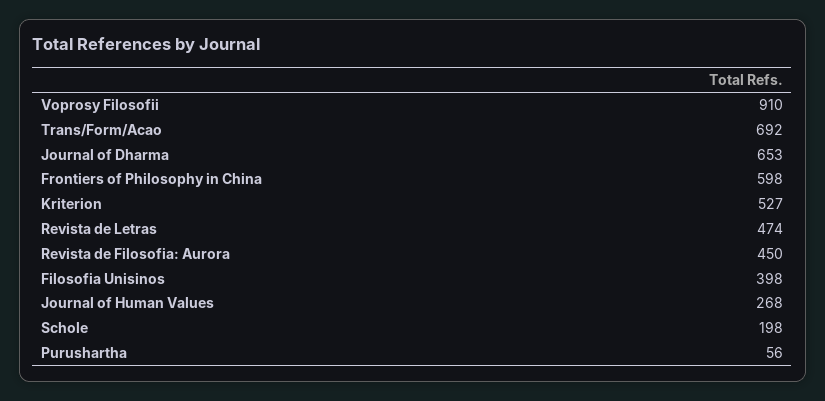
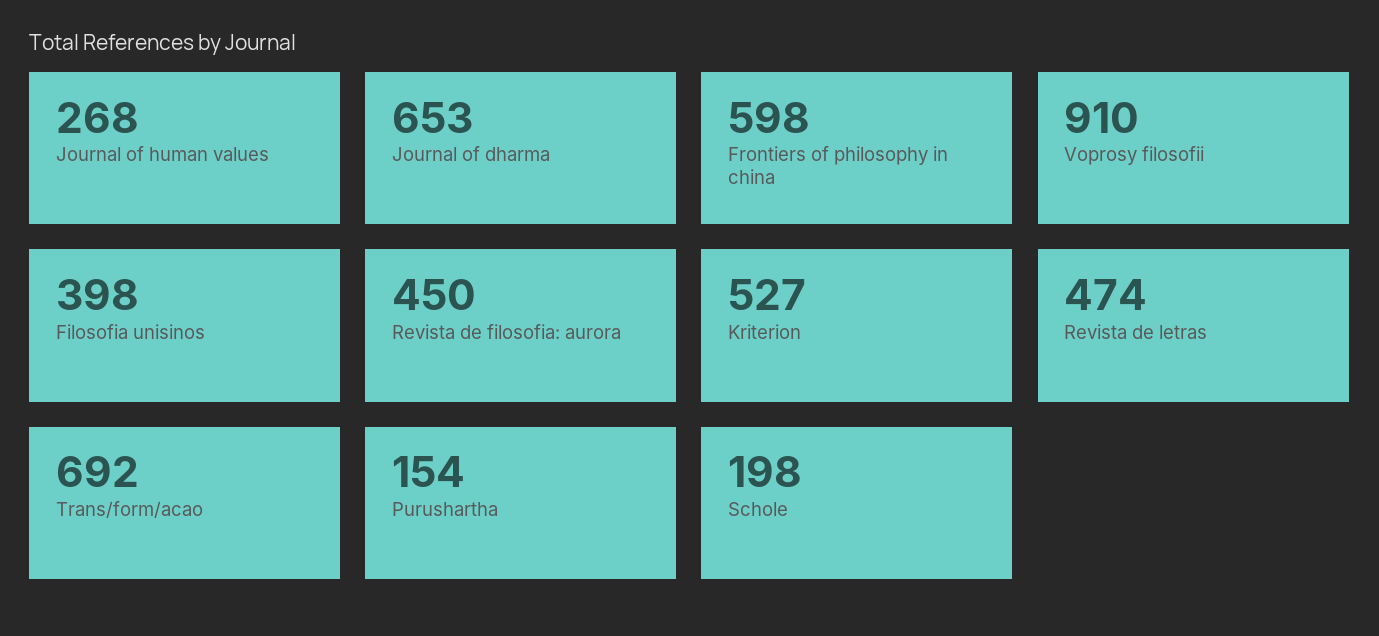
Purushartha: 56 -> 154

